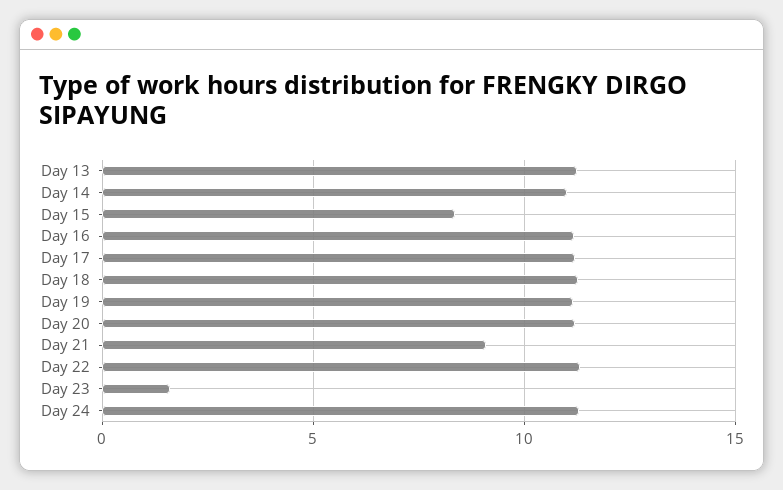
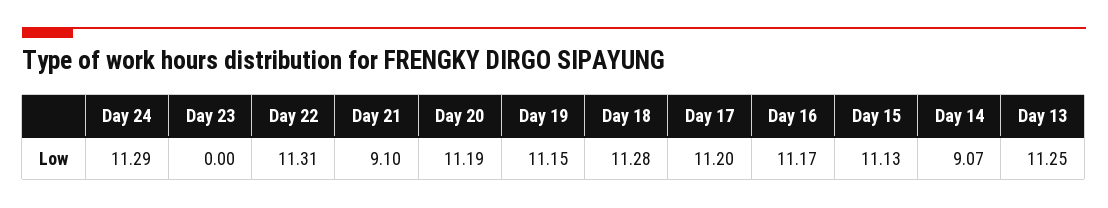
Day 14: 11 -> 9.07
Day 15: 8.5 -> 11.13
Day 23: 1.5 -> 0

